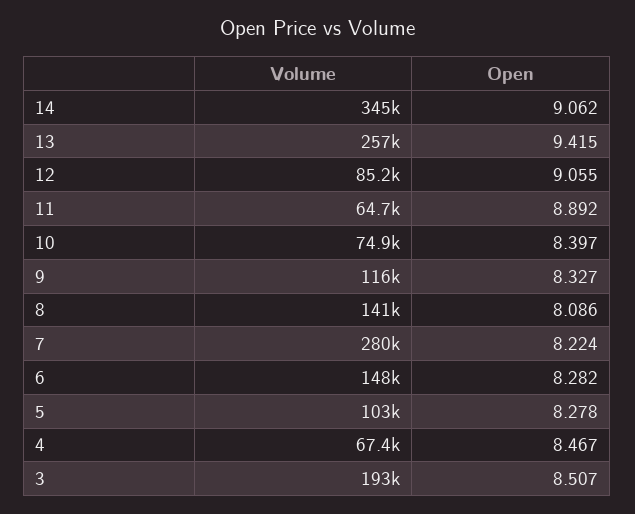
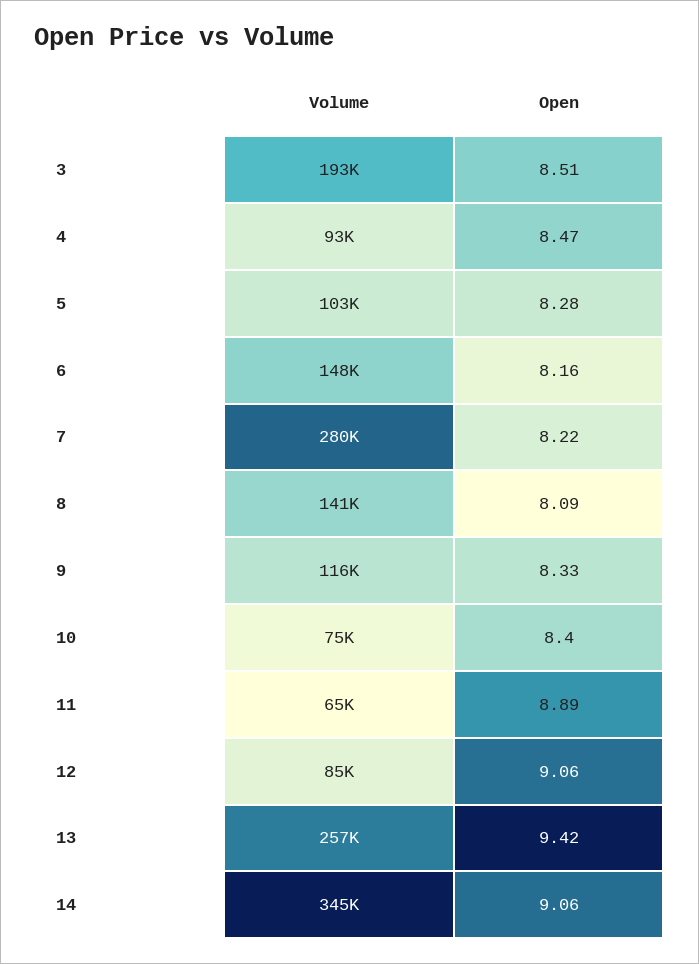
Open, 6: 8.282 -> 8.16
Volume, 4: 67400 -> 93000

